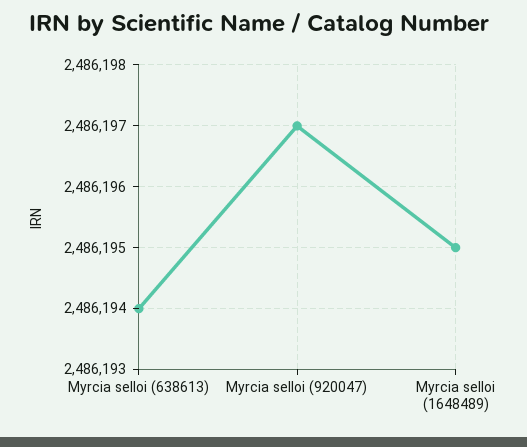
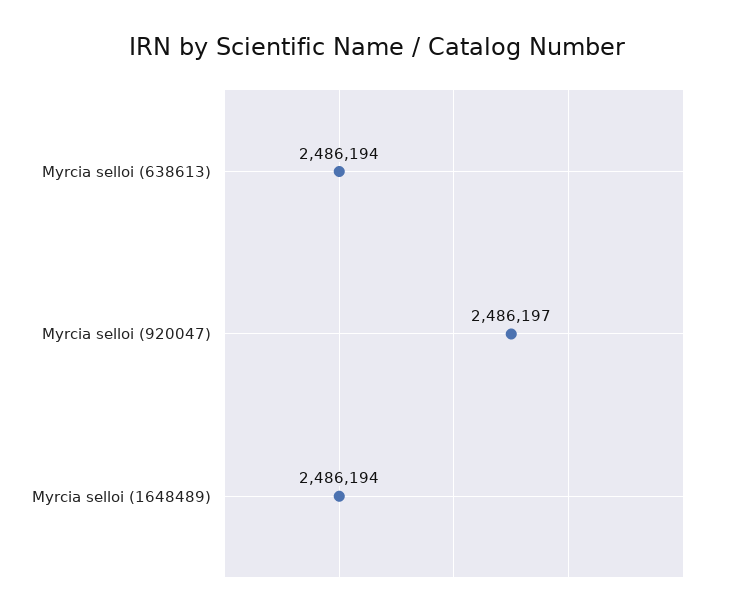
Myrcia selloi (1648489): 2486195 -> 2486194

